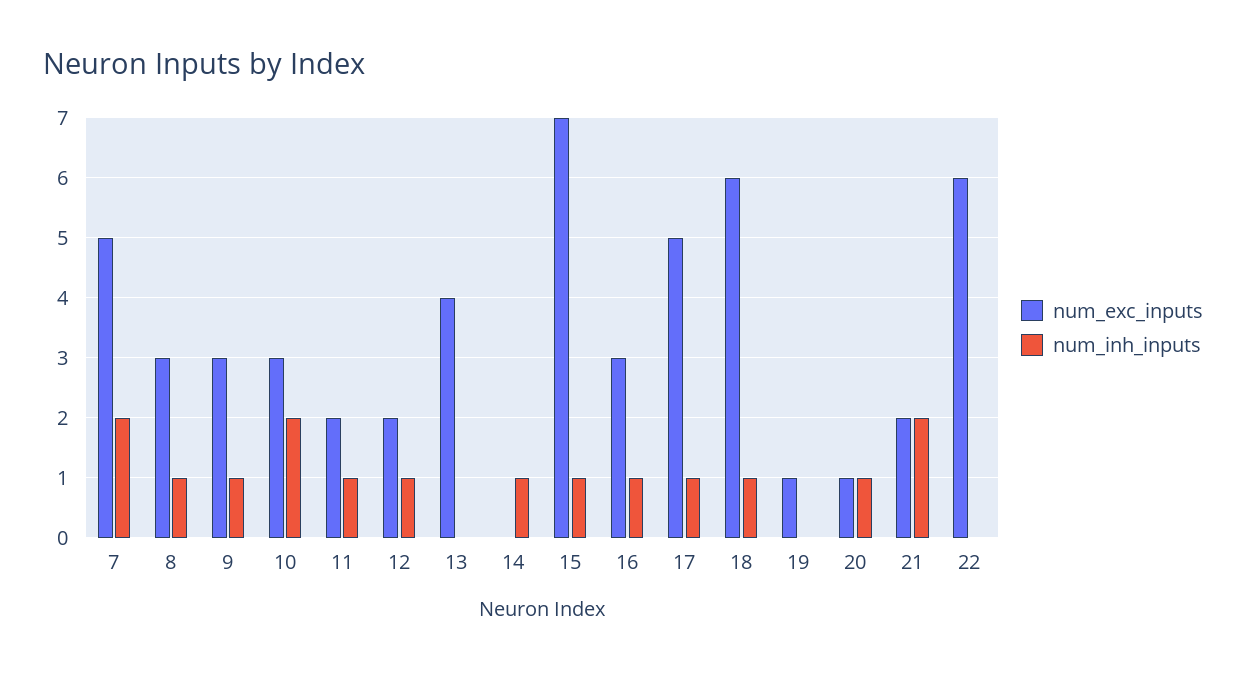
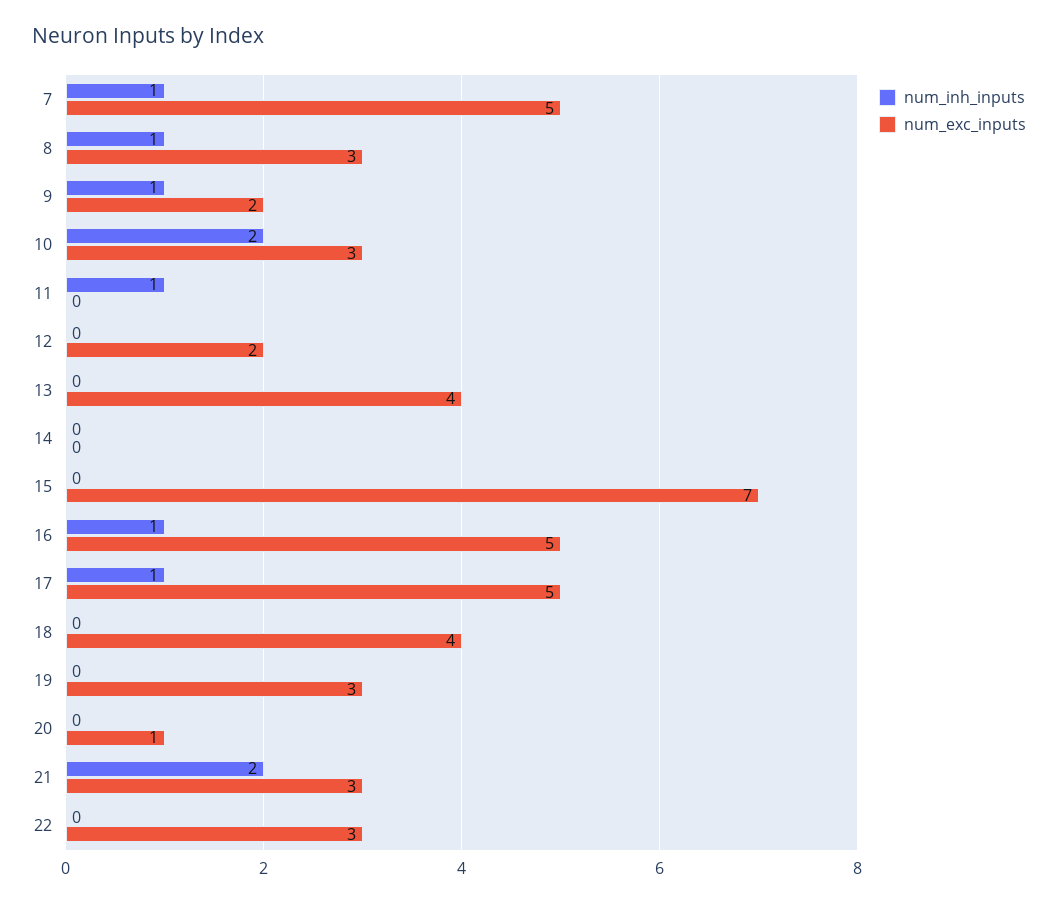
num_inh_inputs, 7: 2 -> 1
num_exc_inputs, 9: 3 -> 2
num_exc_inputs, 11: 2 -> 0
num_inh_inputs, 12: 1 -> 0
num_inh_inputs, 14: 1 -> 0
num_inh_inputs, 15: 1 -> 0
num_exc_inputs, 16: 3 -> 5
num_exc_inputs, 18: 6 -> 4
num_inh_inputs, 18: 1 -> 0
num_exc_inputs, 19: 1 -> 3
num_inh_inputs, 20: 1 -> 0
num_exc_inputs, 21: 2 -> 3
num_exc_inputs, 22: 6 -> 3

